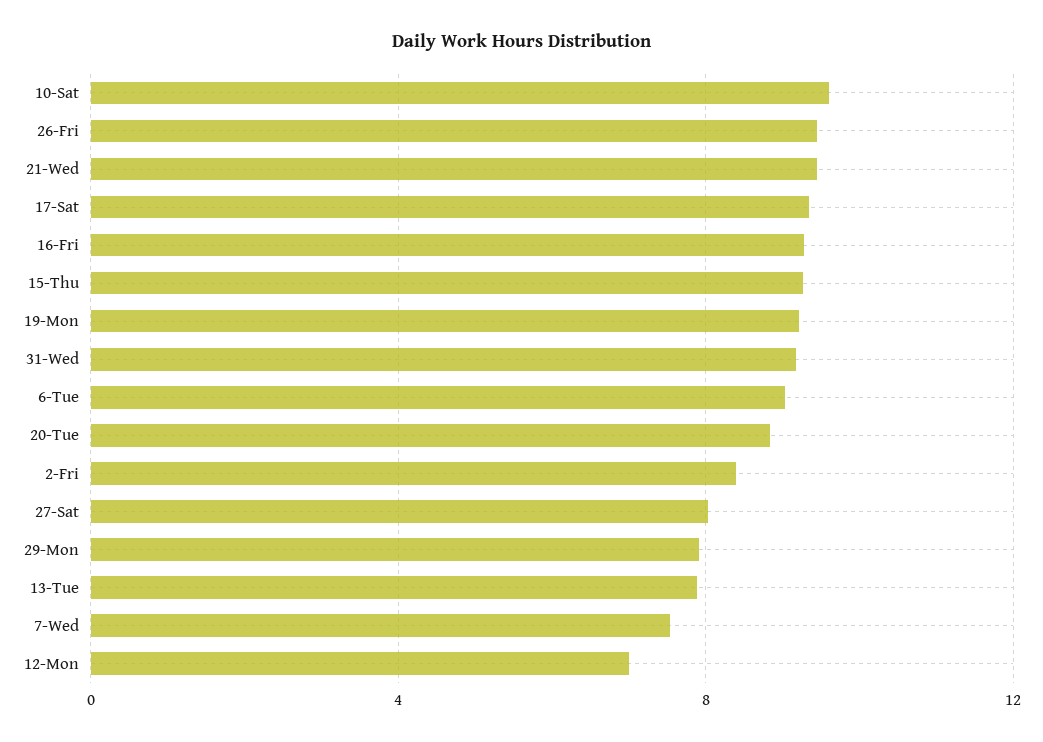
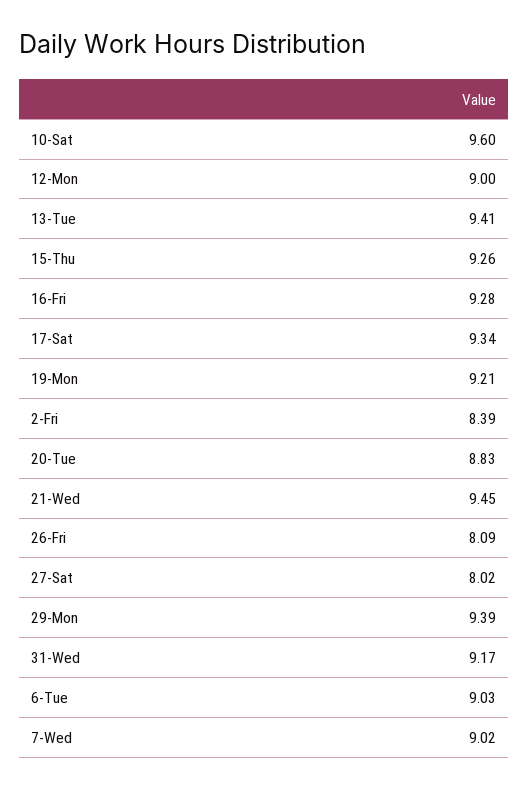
26-Fri: 9.5 -> 8.09
29-Mon: 8 -> 9.39
13-Tue: 8 -> 9.41
7-Wed: 7.5 -> 9.02
12-Mon: 7 -> 9

